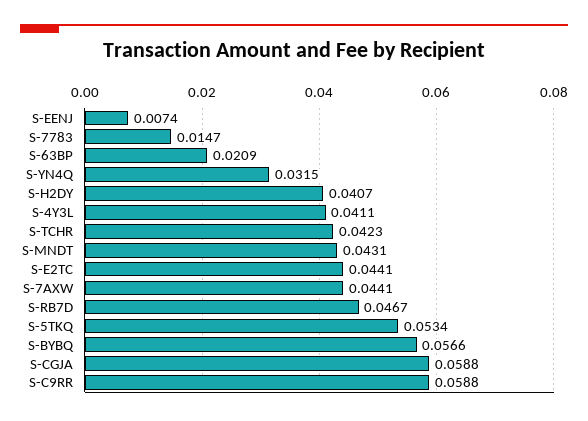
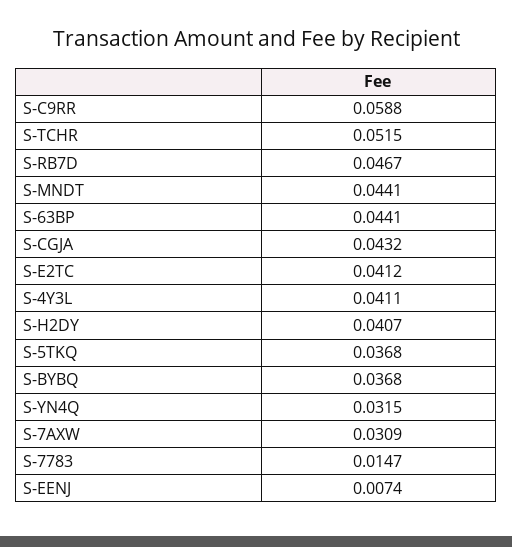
S-63BP: 0.0209 -> 0.0441
S-TCHR: 0.0423 -> 0.0515
S-MNDT: 0.0431 -> 0.0441
S-E2TC: 0.0441 -> 0.0412
S-7AXW: 0.0441 -> 0.0309
S-5TKQ: 0.0534 -> 0.0368
S-BYBQ: 0.0566 -> 0.0368
S-CGJA: 0.0588 -> 0.0432

